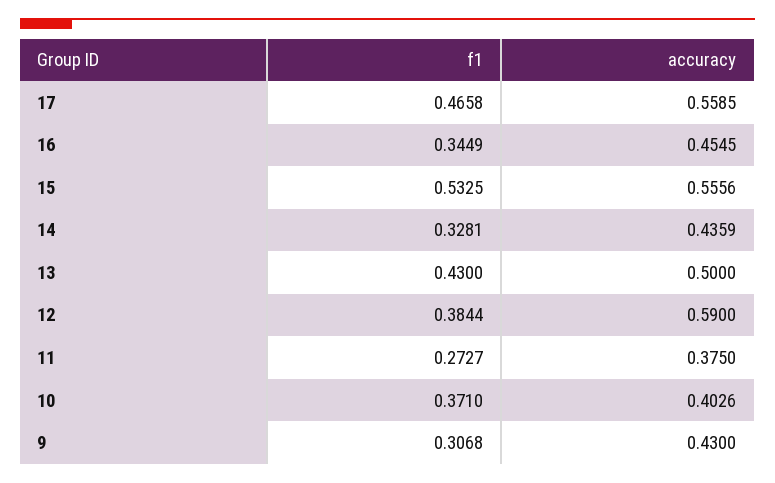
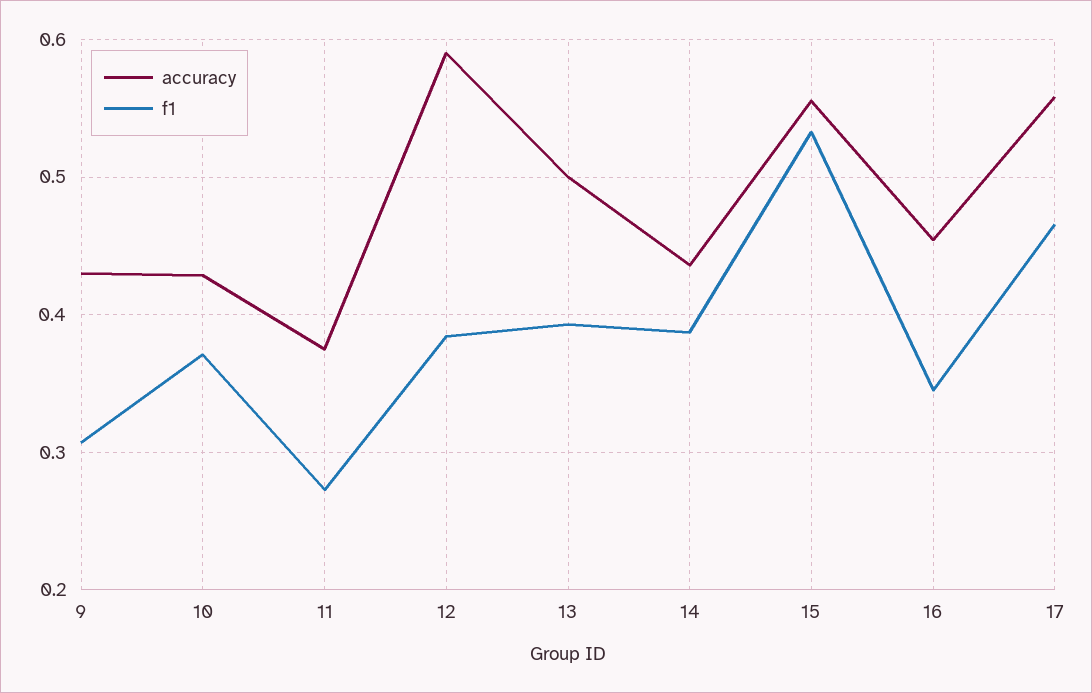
f1, 14: 0.3281 -> 0.39
f1, 13: 0.43 -> 0.39
accuracy, 10: 0.4026 -> 0.43

